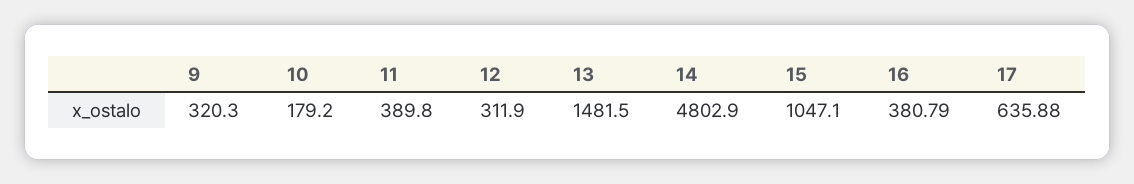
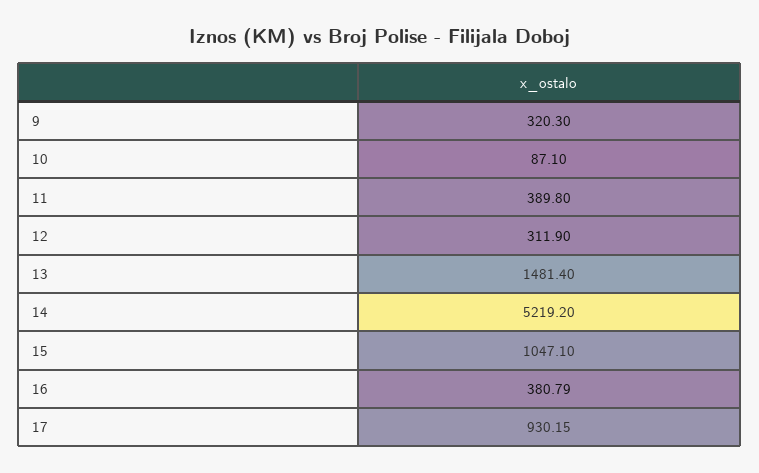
10: 179.2 -> 87.1
13: 1481.5 -> 1481.4
14: 4802.9 -> 5219.2
17: 635.88 -> 930.15

